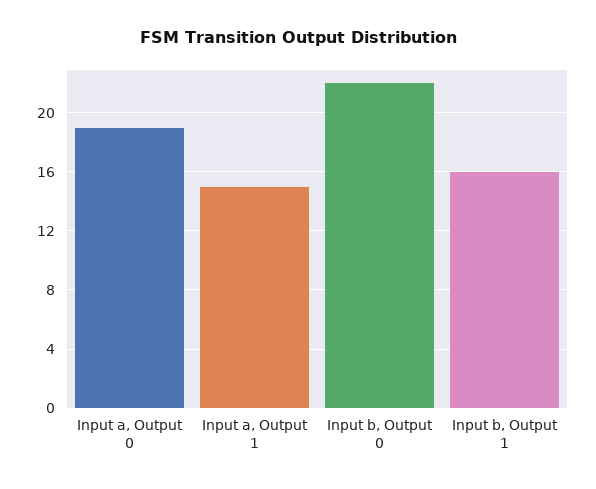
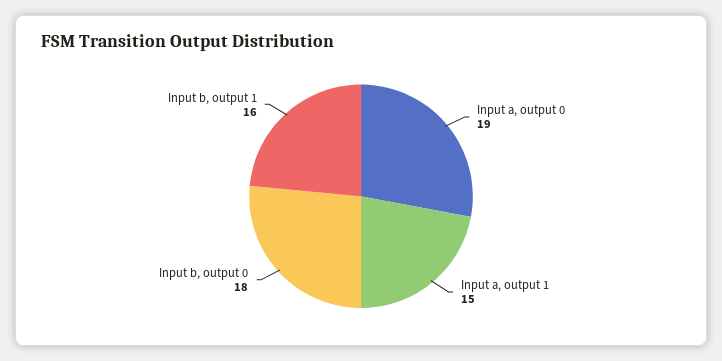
Input b, Output 0: 22 -> 18

